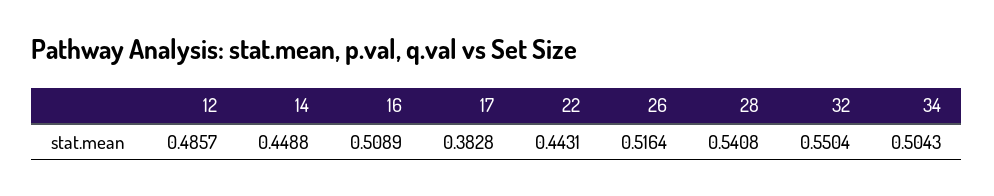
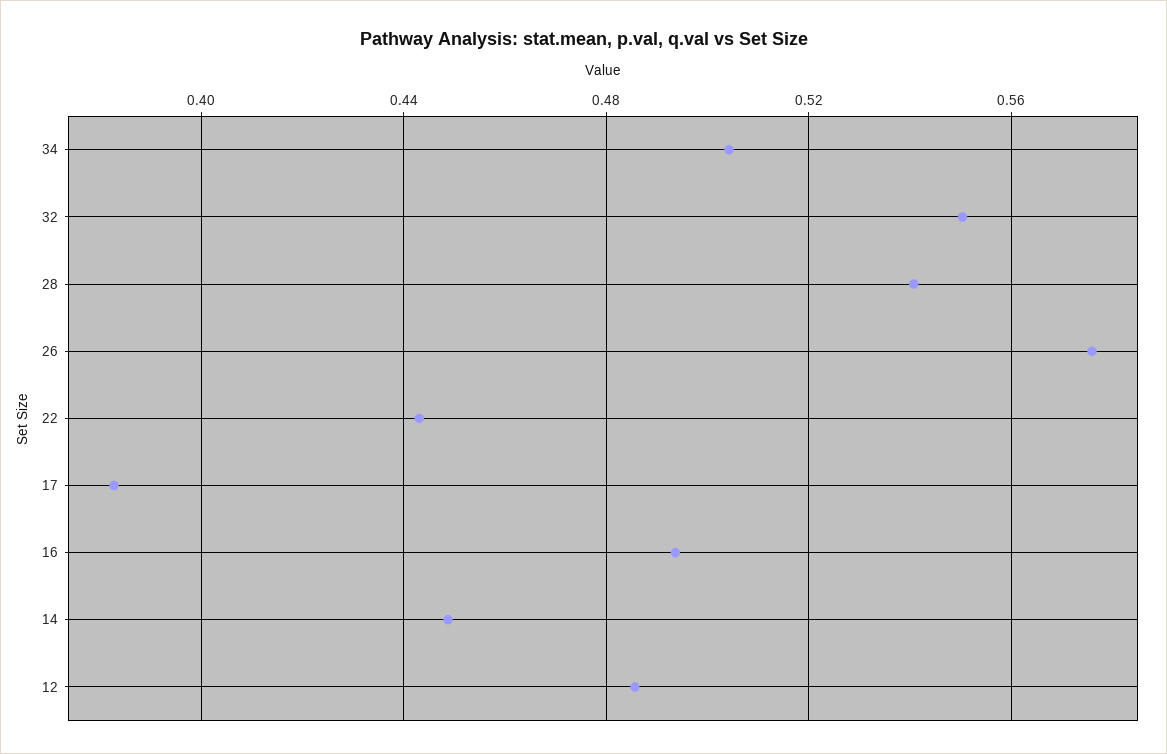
16: 0.5089 -> 0.495
26: 0.5164 -> 0.575

